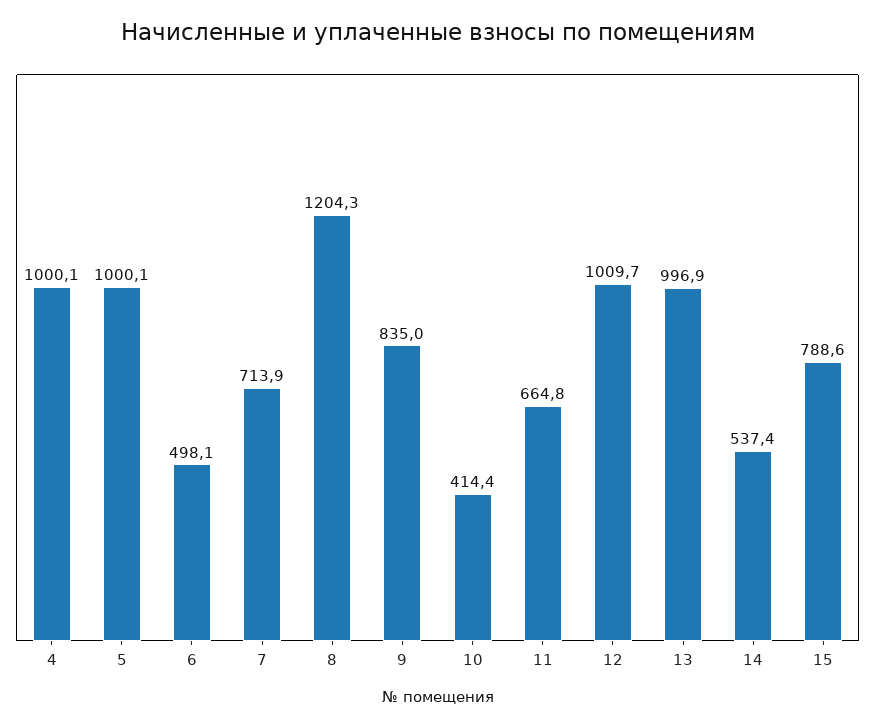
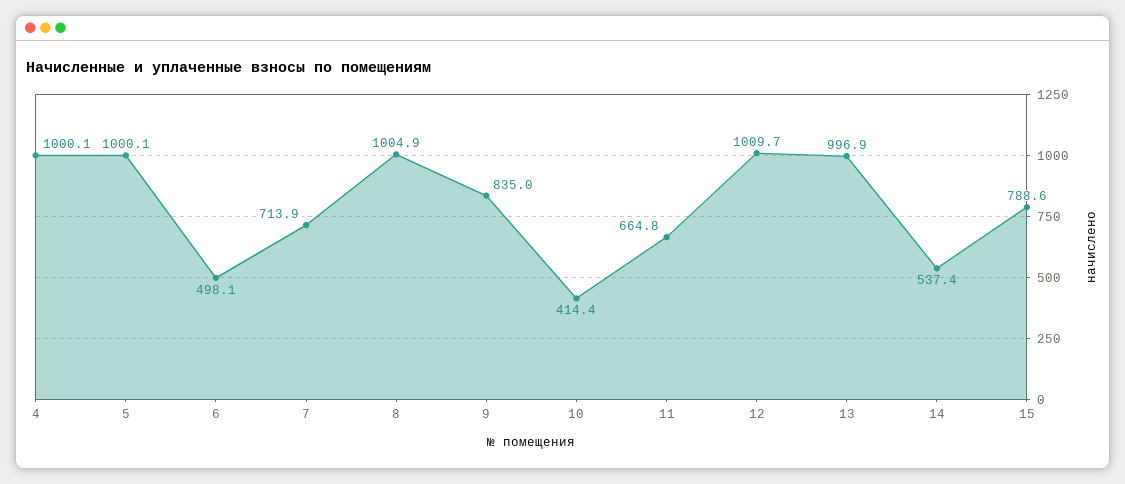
8: 1204.3 -> 1004.9

